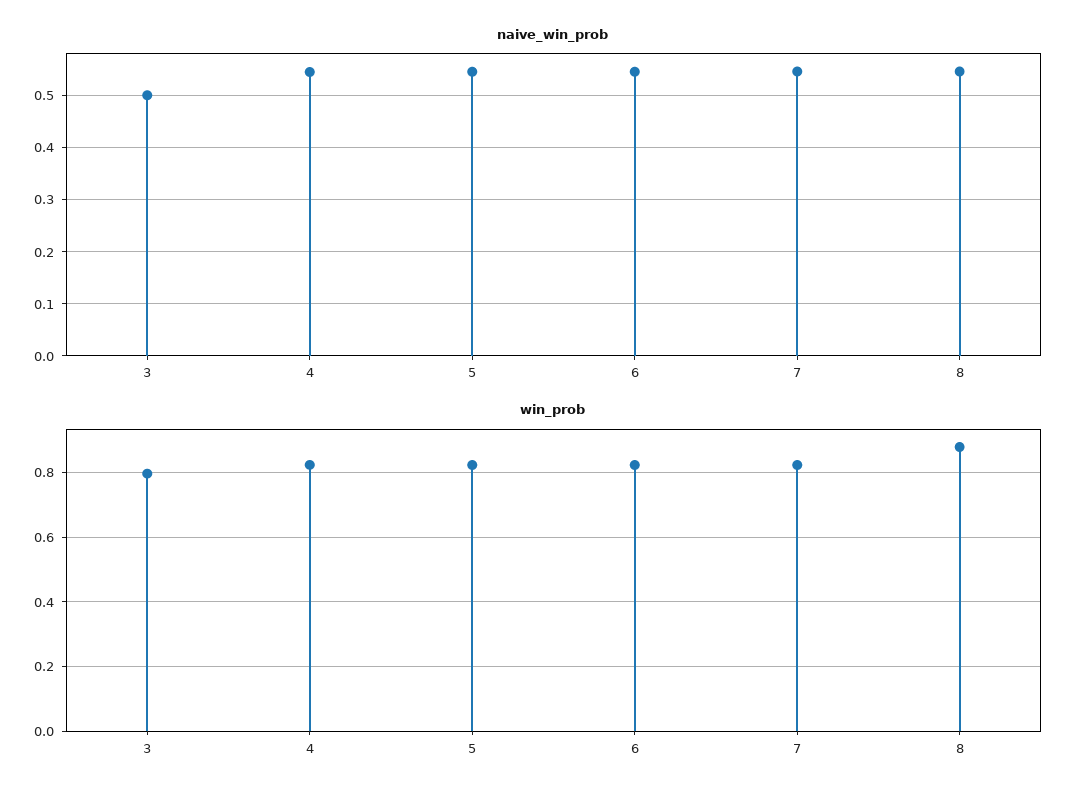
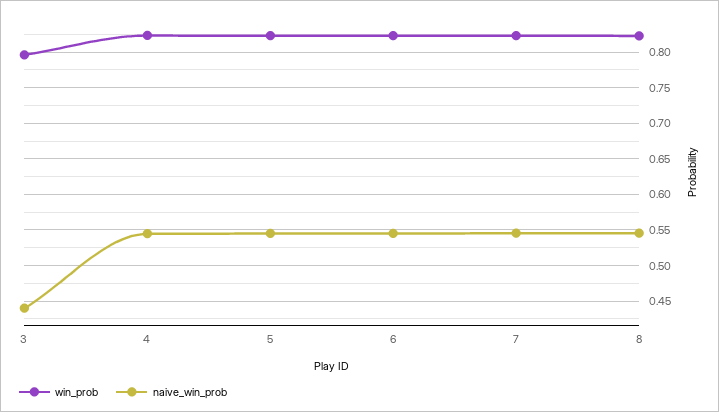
naive_win_prob, 3: 0.5 -> 0.44
win_prob, 8: 0.88 -> 0.82

